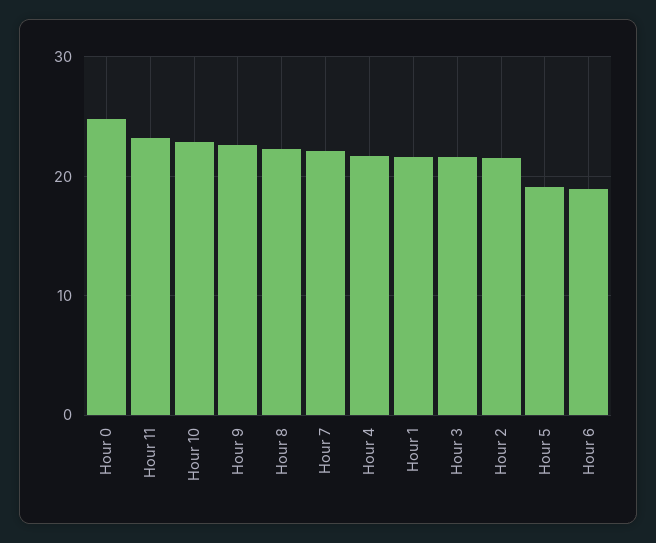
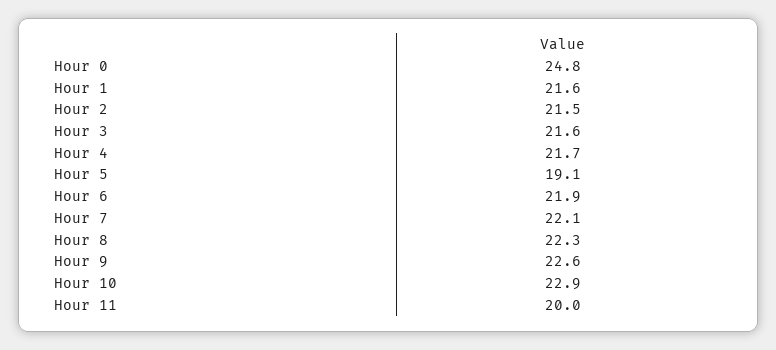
Hour 11: 23 -> 20
Hour 6: 19 -> 21.9

